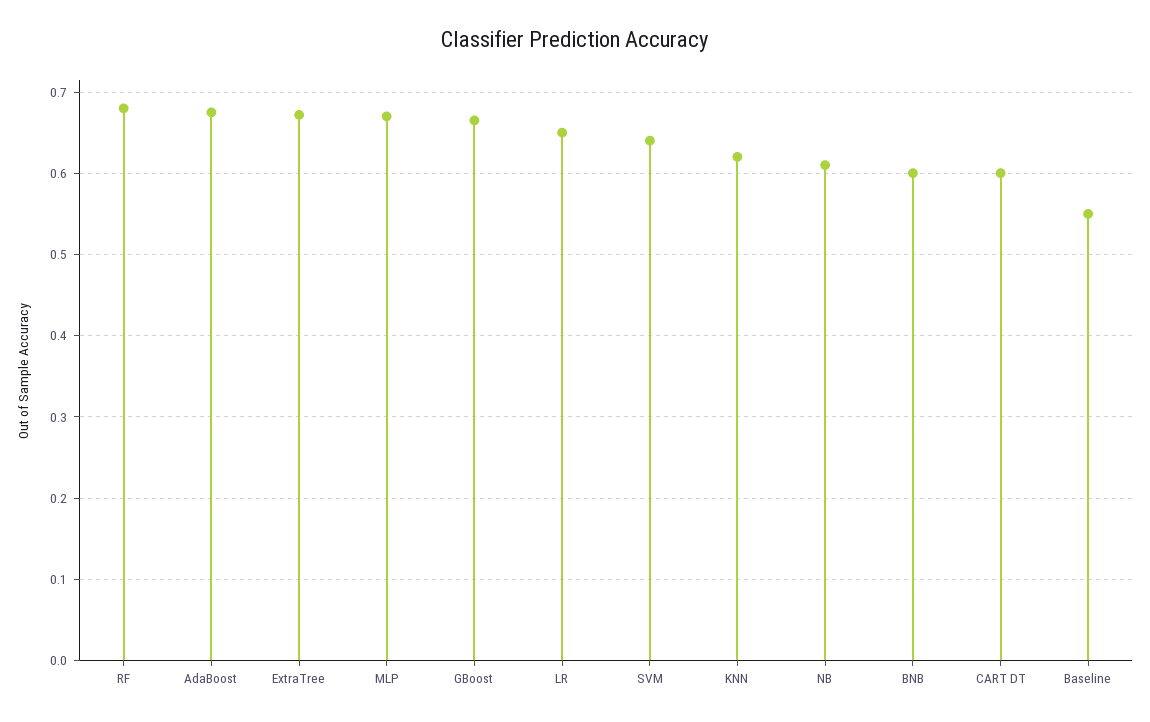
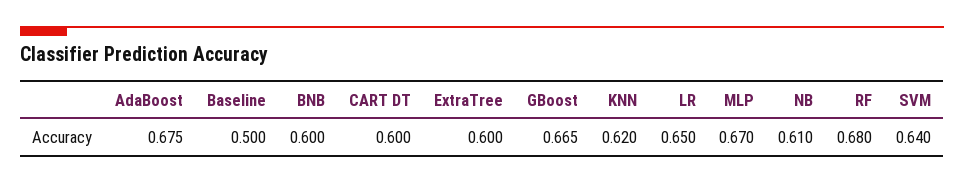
ExtraTree: 0.67 -> 0.6
Baseline: 0.55 -> 0.5

